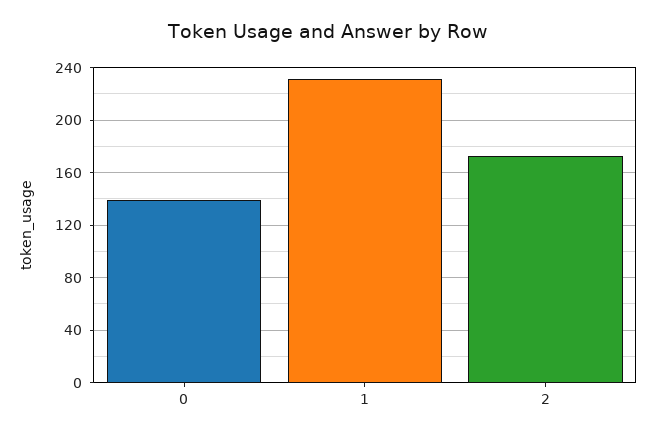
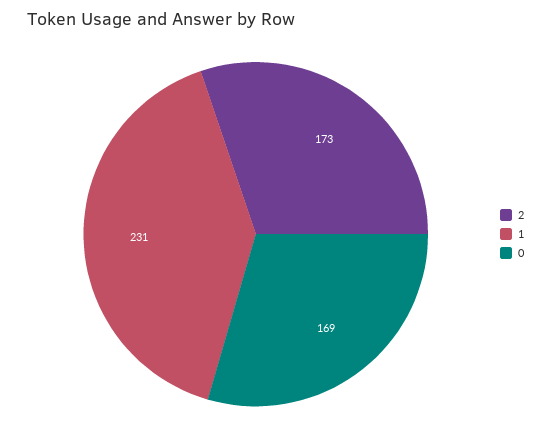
0: 140 -> 169

